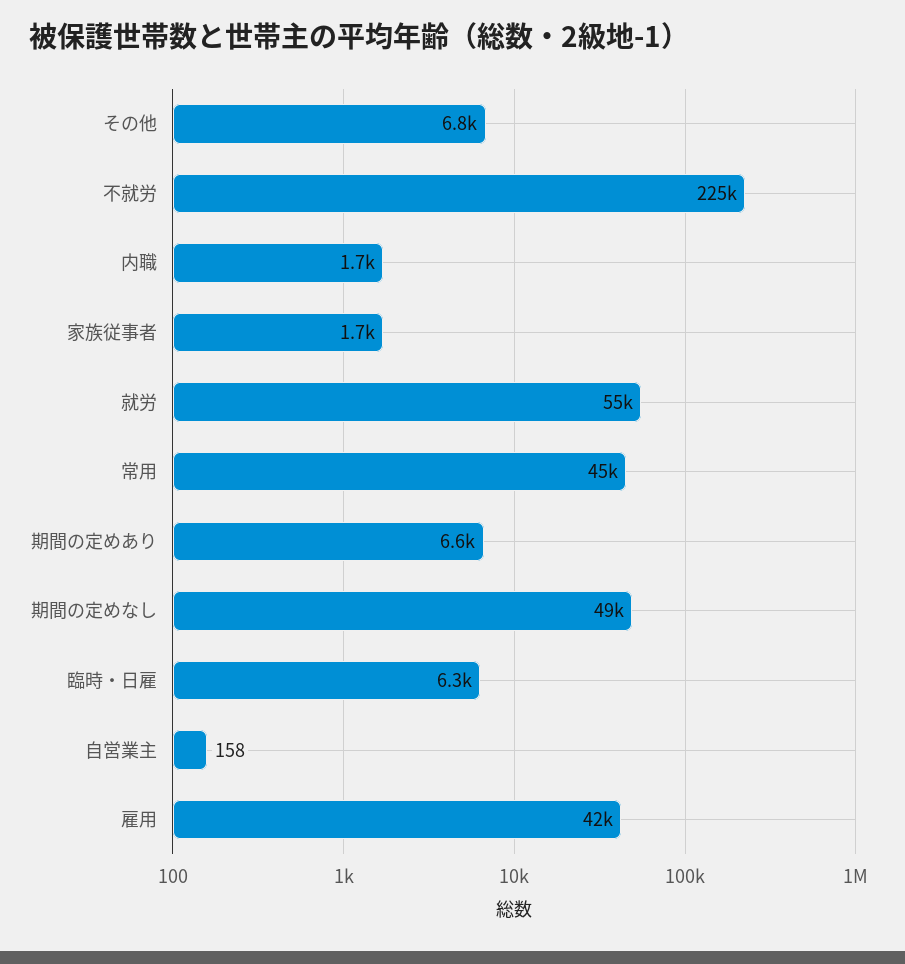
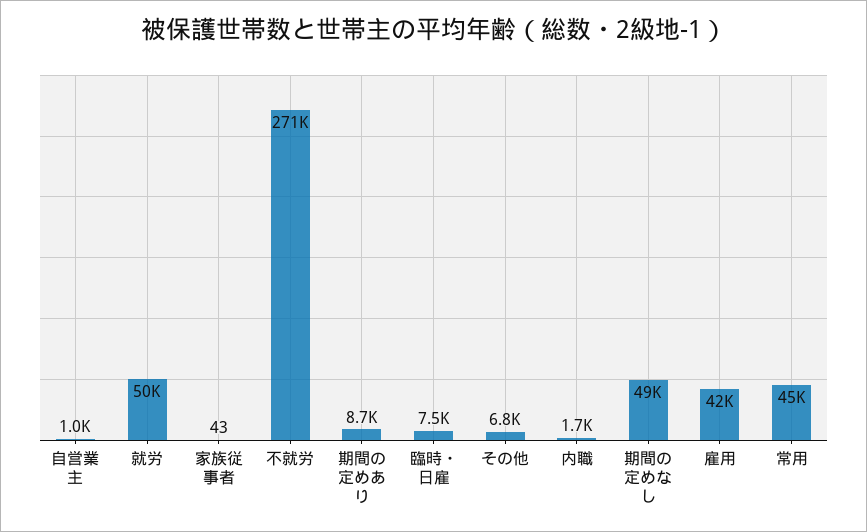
不就労: 225000 -> 271000
家族従事者: 1700 -> 43
就労: 55000 -> 50000
期間の定めあり: 6600 -> 8700
臨時・日雇: 6300 -> 7500
自営業主: 158 -> 1000

